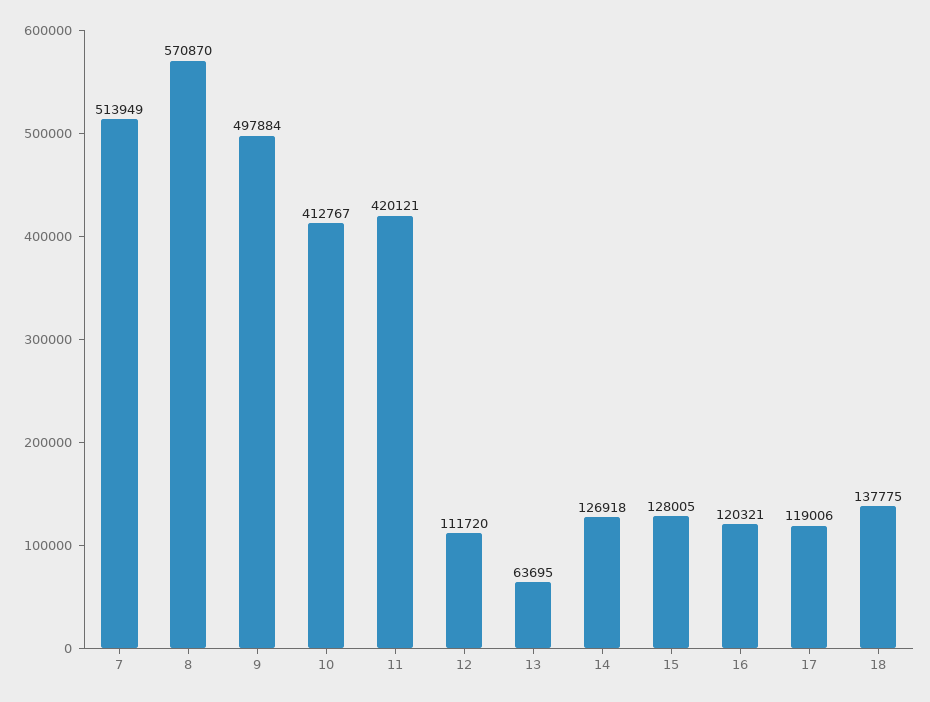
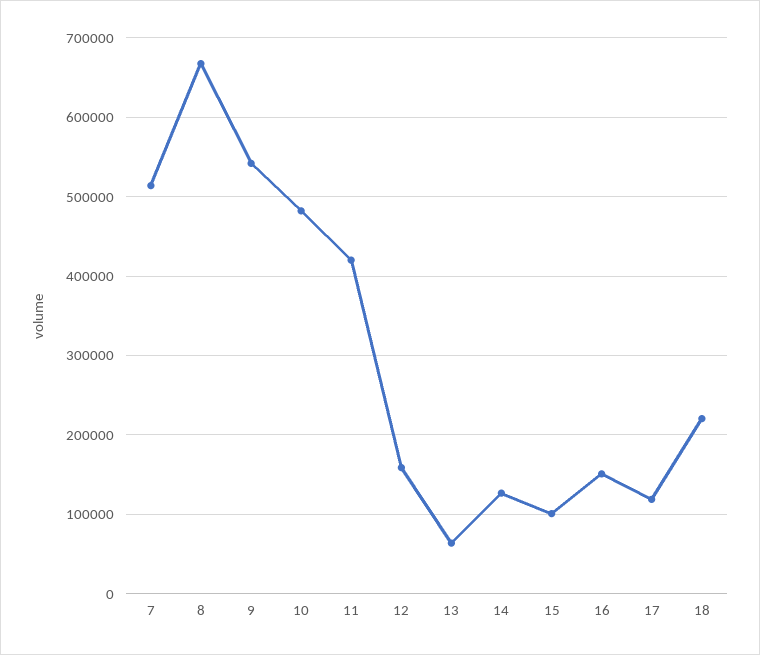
8: 570870 -> 670000
9: 497884 -> 540000
10: 412767 -> 480000
12: 111720 -> 160000
15: 128005 -> 100000
16: 120321 -> 150000
18: 137775 -> 220000

